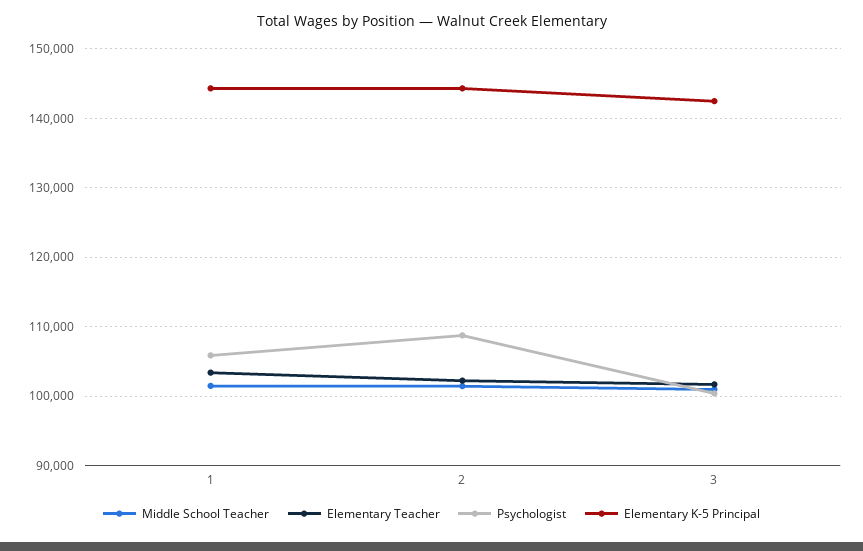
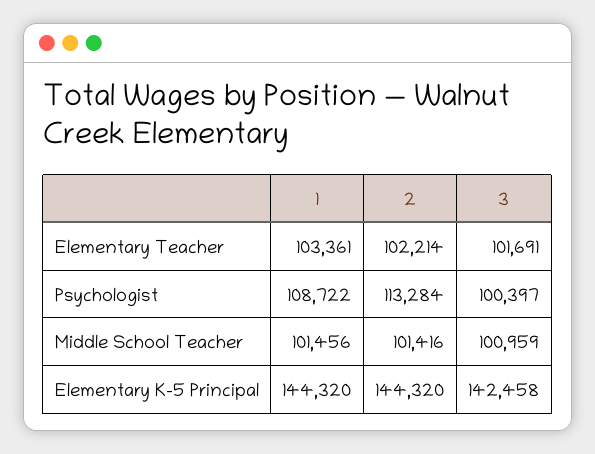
Psychologist, 1: 106000 -> 108722
Psychologist, 2: 109000 -> 113284

